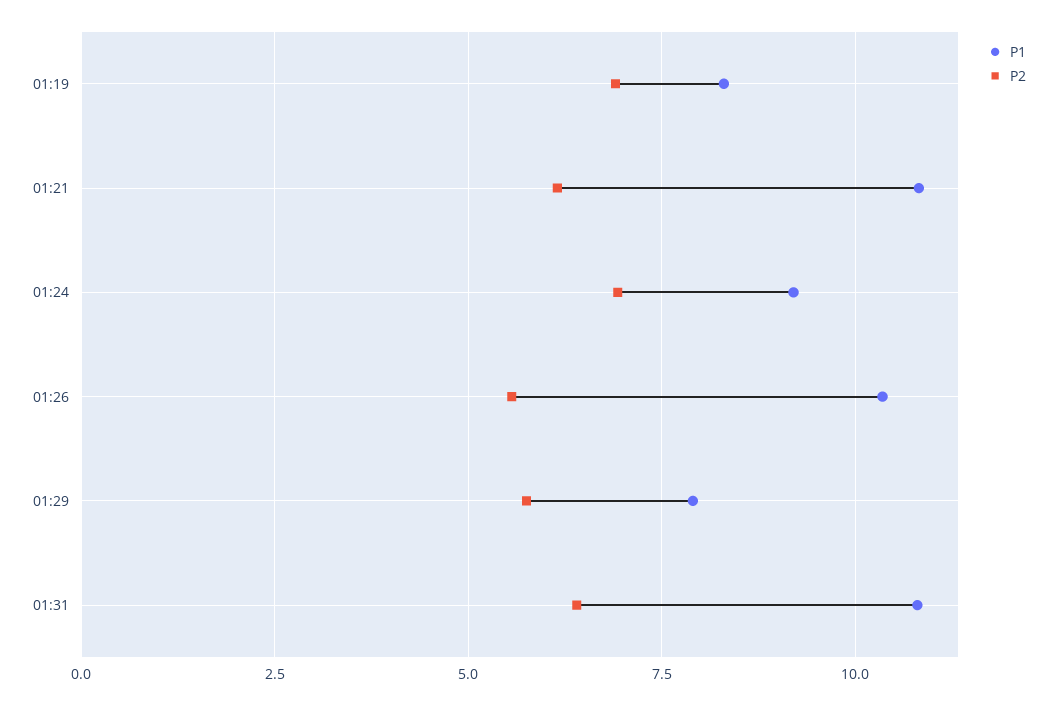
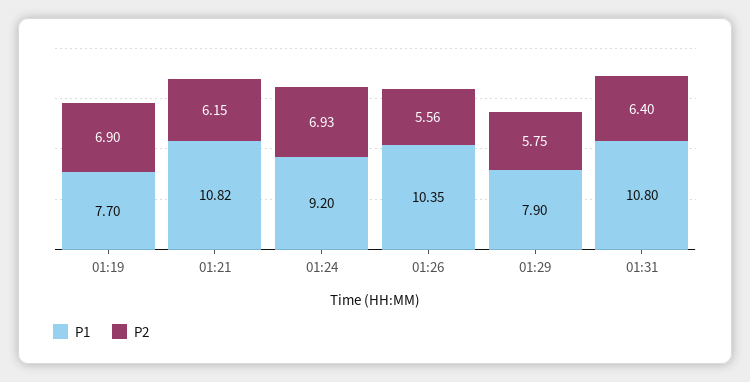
P1, 01:19: 8.25 -> 7.7

